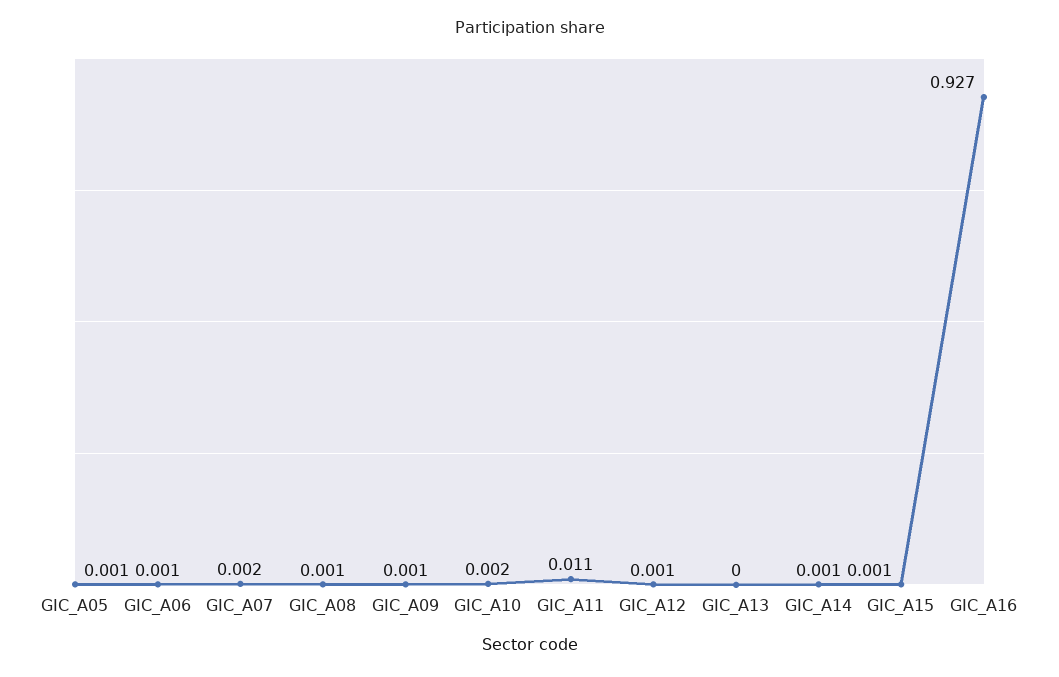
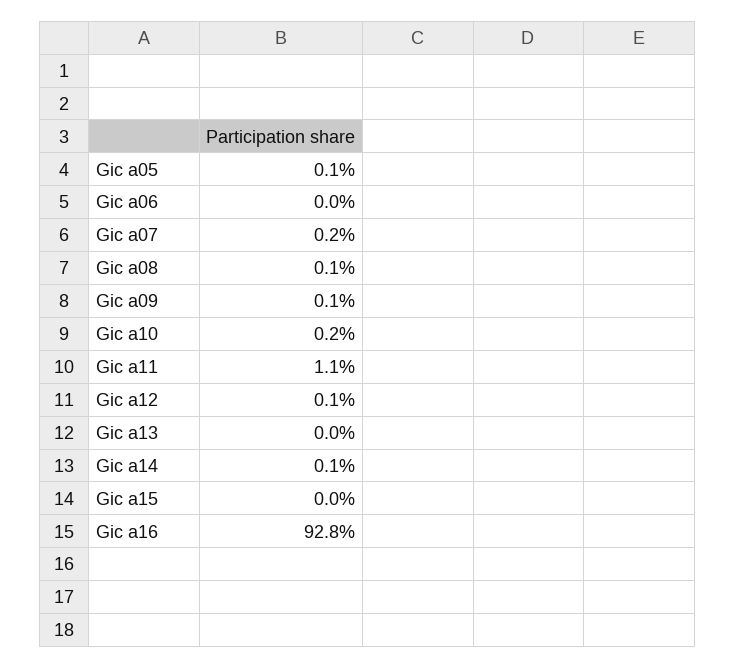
GIC_A06: 0.001 -> 0
GIC_A15: 0.001 -> 0
GIC_A16: 0.927 -> 0.928

